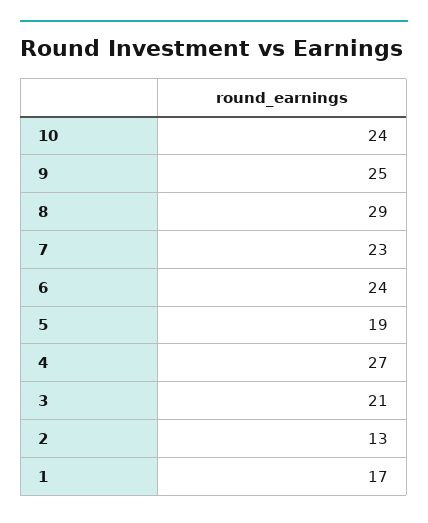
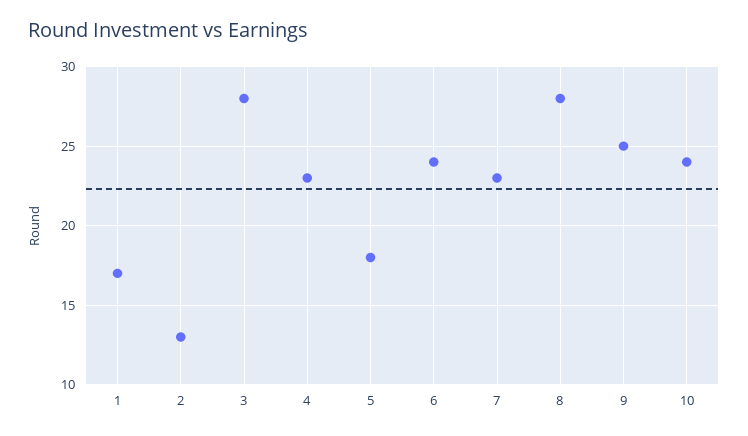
8: 29 -> 28
5: 19 -> 18
4: 27 -> 23
3: 21 -> 28

